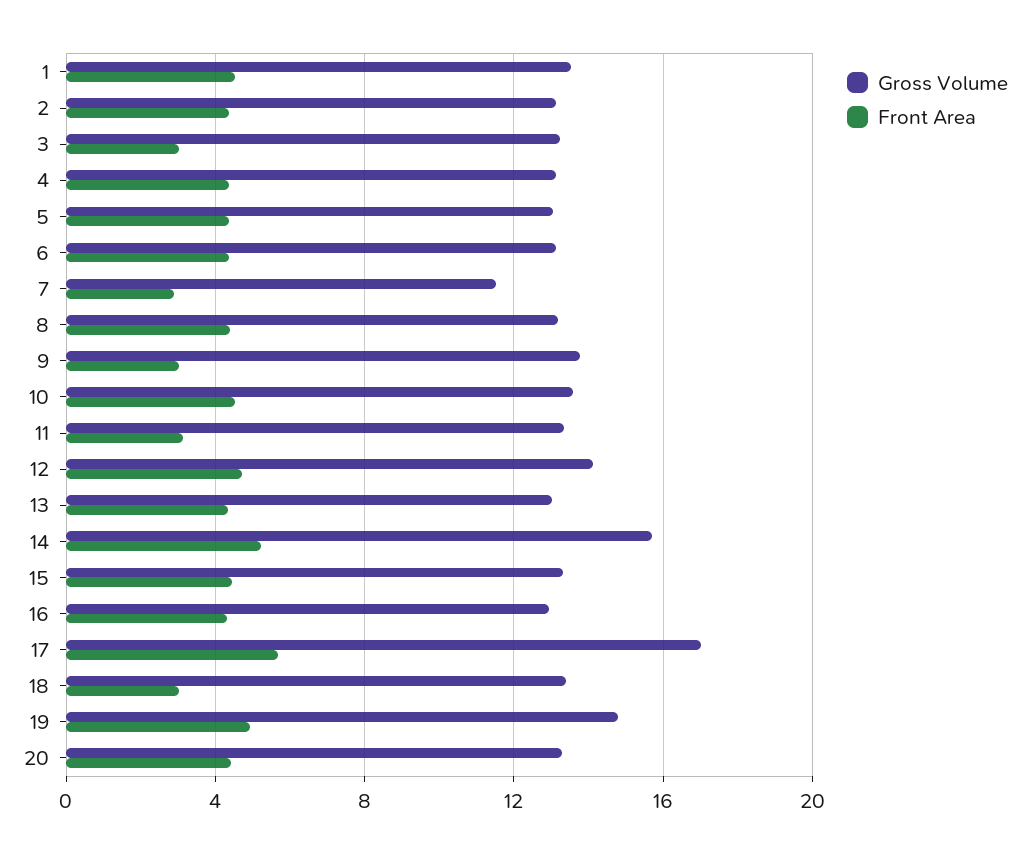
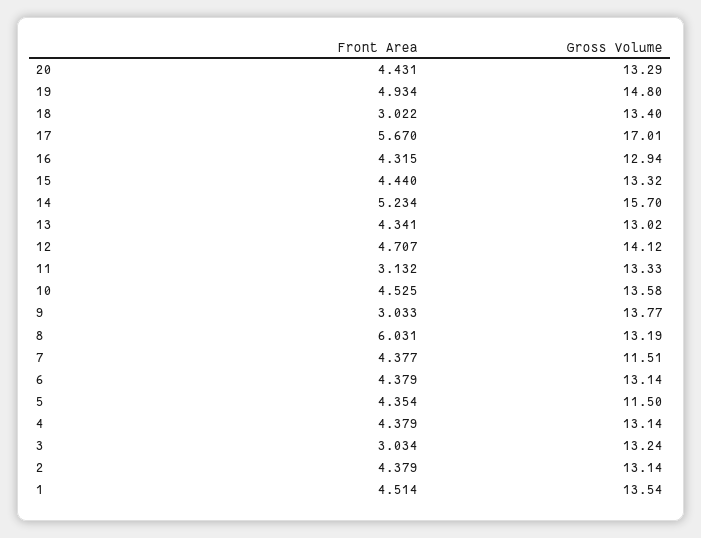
Gross Volume, 5: 13 -> 11.5
Front Area, 7: 3 -> 4.377
Front Area, 8: 4.5 -> 6.031

